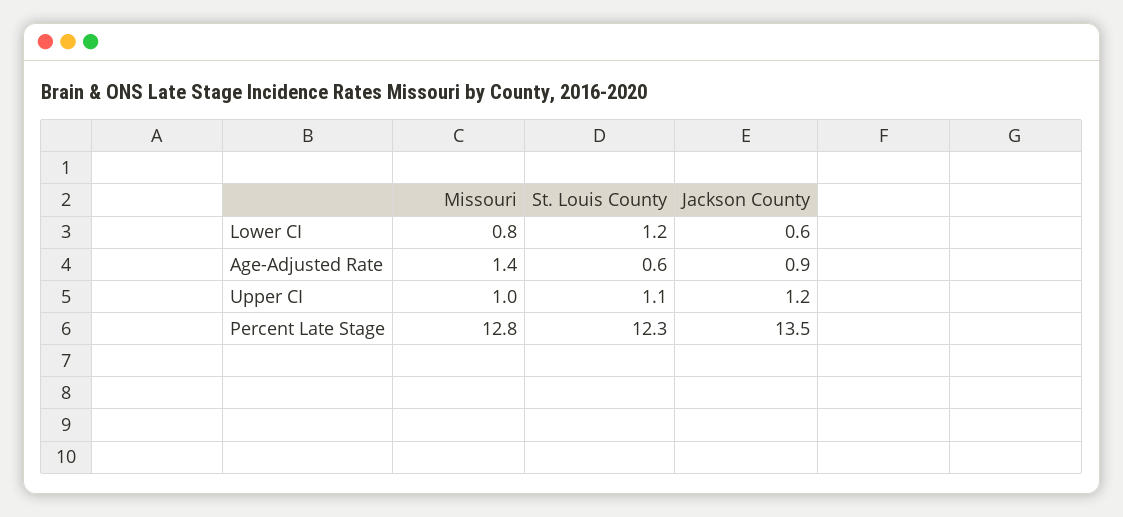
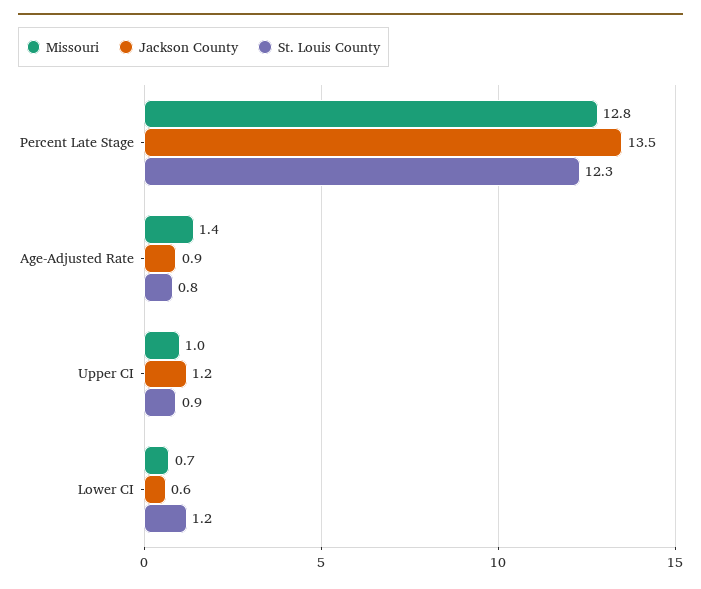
Missouri, Lower CI: 0.8 -> 0.7
St. Louis County, Age-Adjusted Rate: 0.6 -> 0.8
St. Louis County, Upper CI: 1.1 -> 0.9

